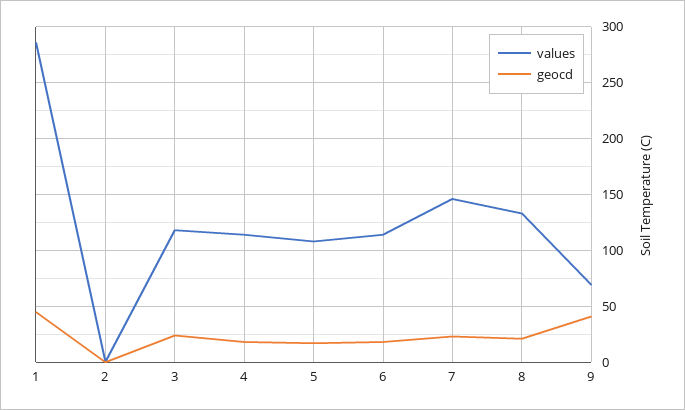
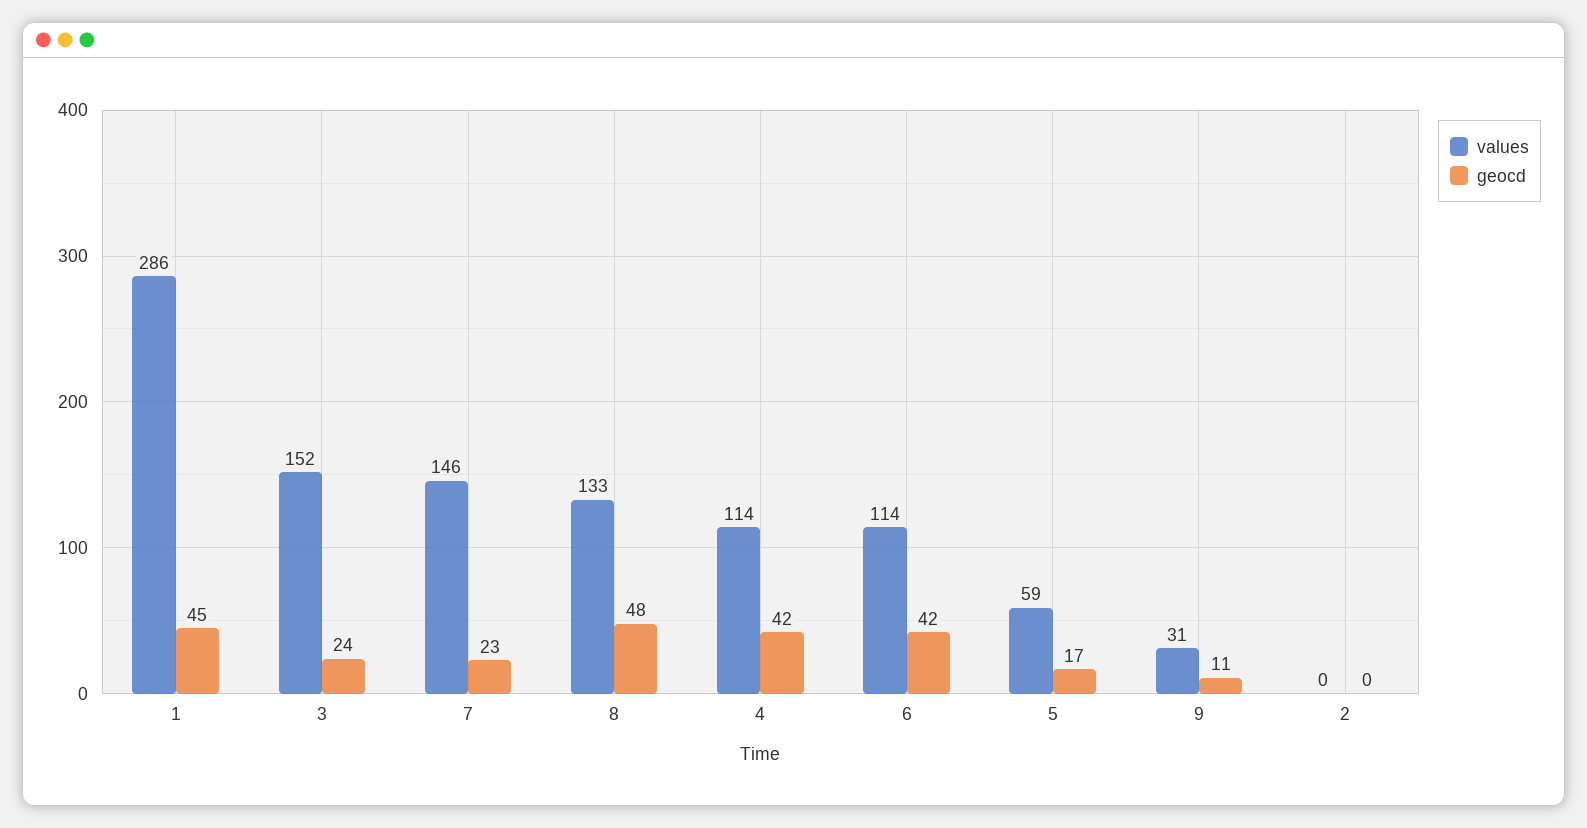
values, 3: 120 -> 152
geocd, 4: 20 -> 42
values, 5: 110 -> 59
geocd, 6: 20 -> 42
geocd, 8: 20 -> 48
values, 9: 70 -> 31
geocd, 9: 40 -> 11

